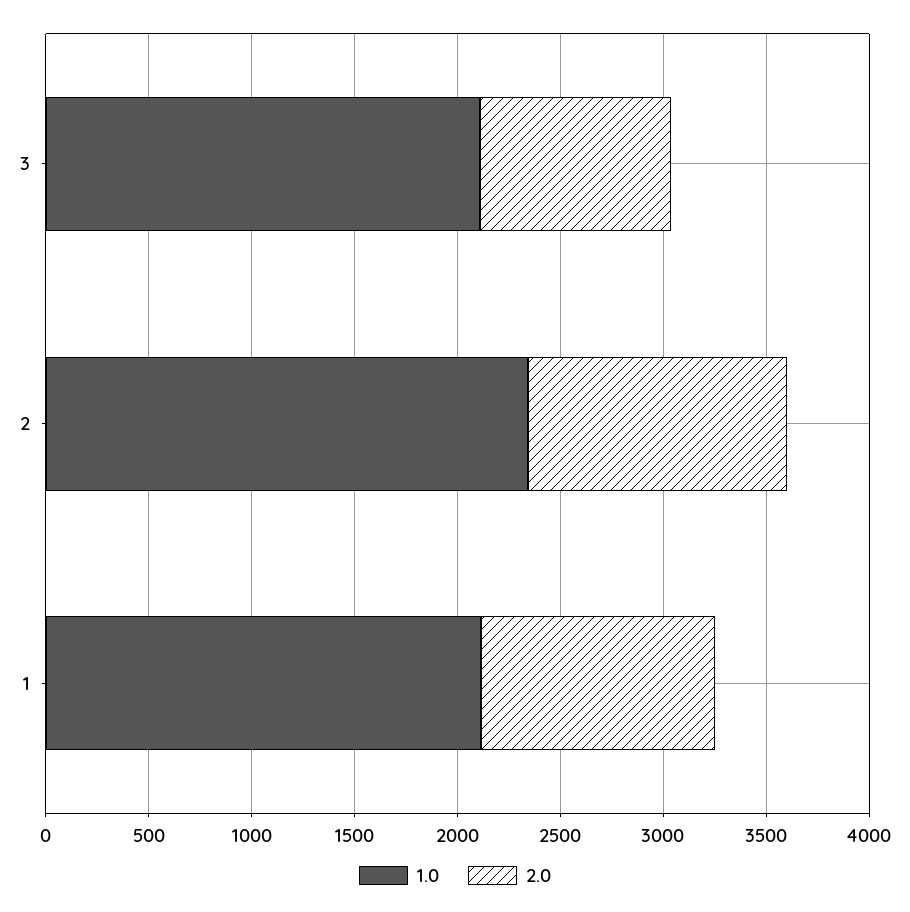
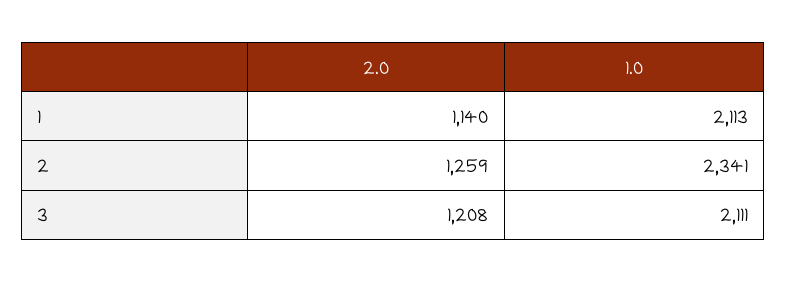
2.0, 3: 900 -> 1208

